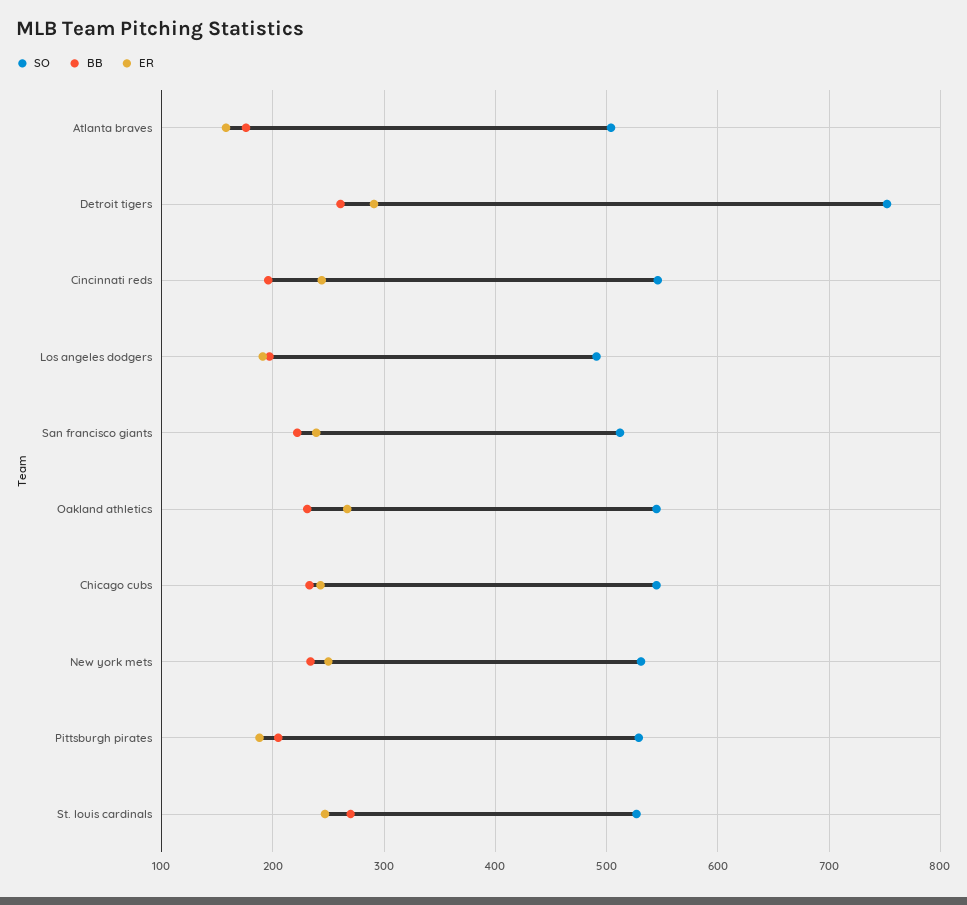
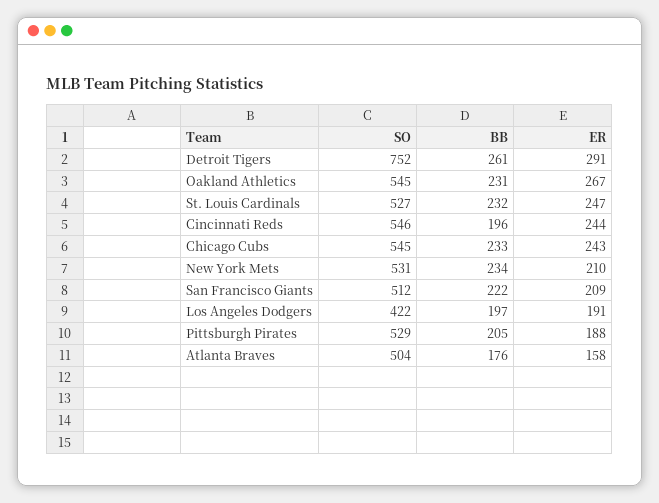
SO, Los angeles dodgers: 490 -> 422
ER, San francisco giants: 240 -> 209
ER, New york mets: 250 -> 210
BB, St. louis cardinals: 270 -> 232

